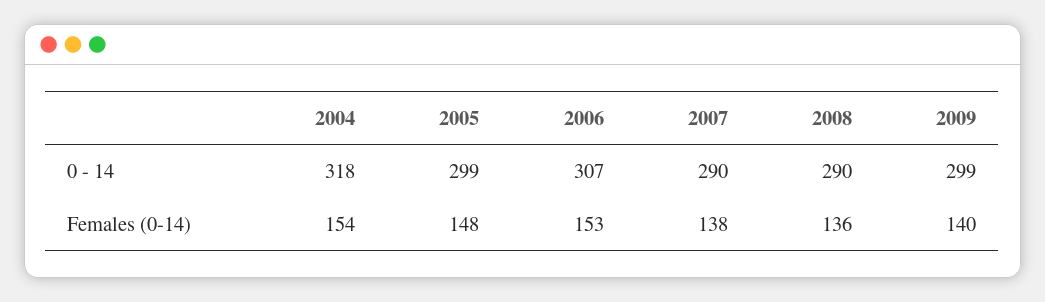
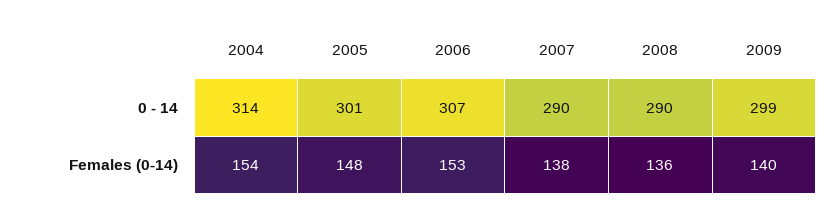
2004, 0 - 14: 318 -> 314
2005, 0 - 14: 299 -> 301

